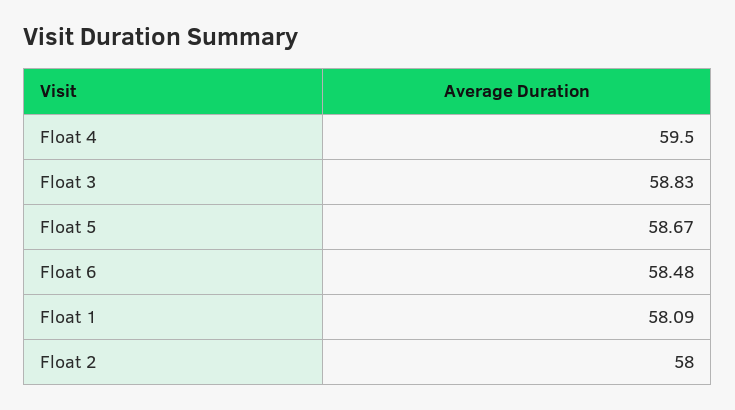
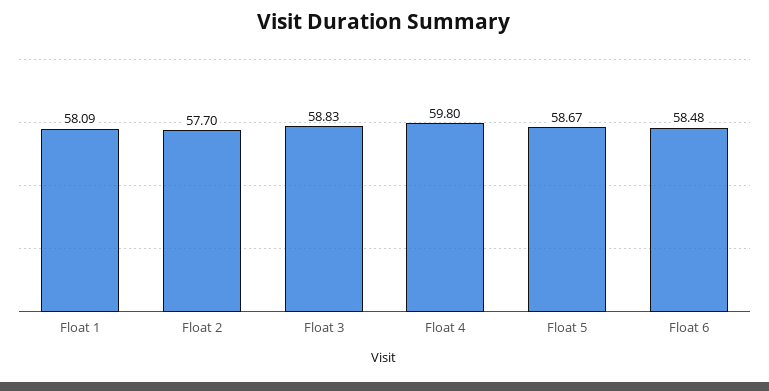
Float 4: 59.5 -> 59.8
Float 2: 58 -> 57.7

